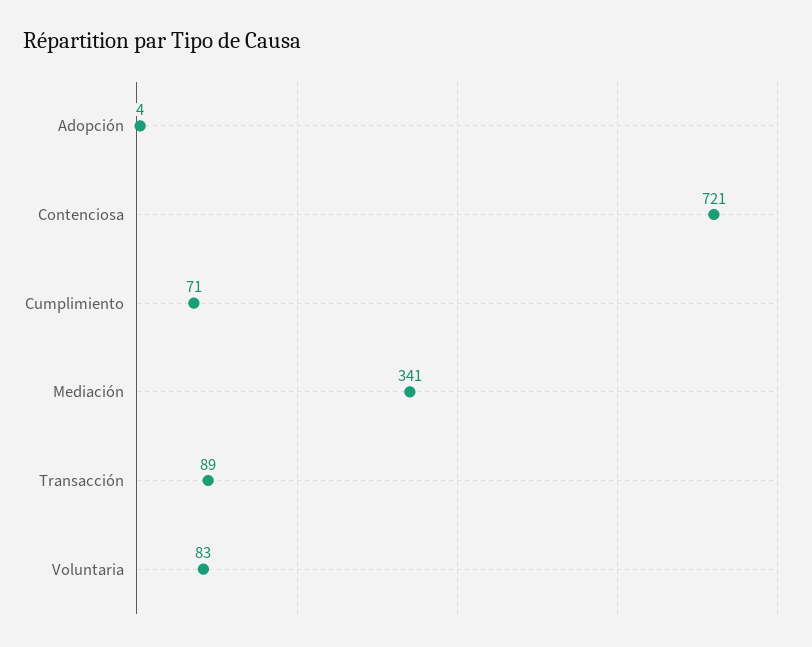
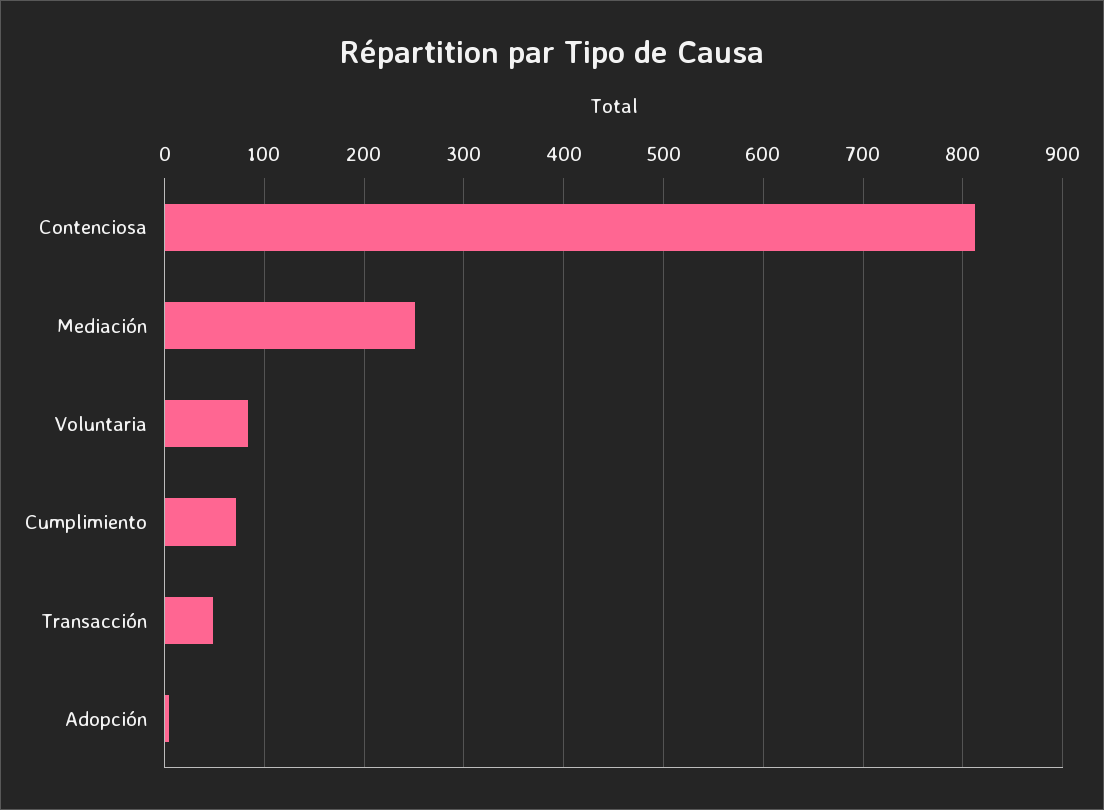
Contenciosa: 721 -> 810
Mediación: 341 -> 250
Transacción: 89 -> 50

